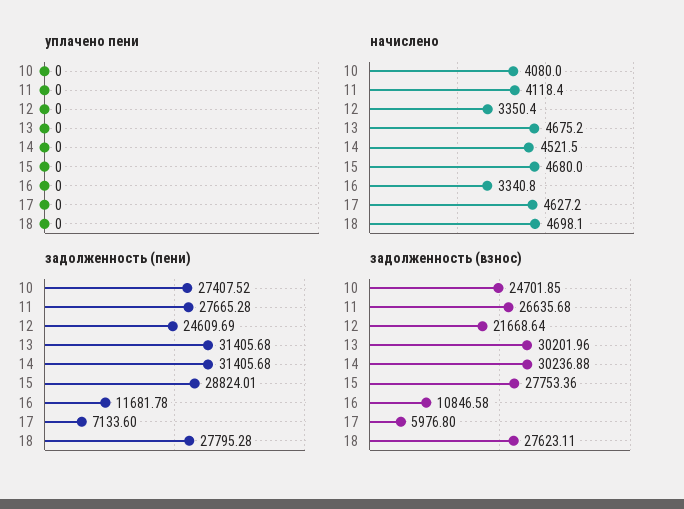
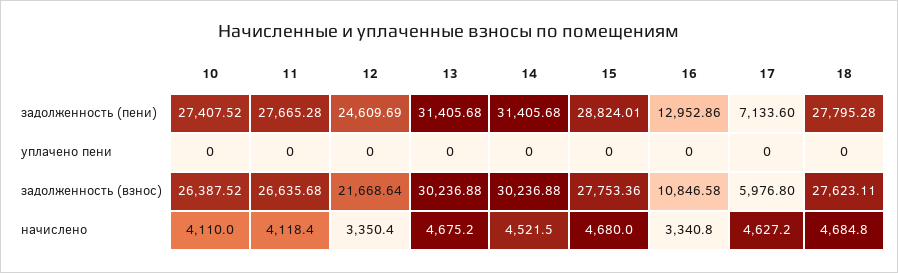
начислено, 10: 4080 -> 4110
начислено, 18: 4698.1 -> 4684.8
задолженность (пени), 16: 11681.78 -> 12952.86
задолженность (взнос), 10: 24701.85 -> 26387.52
задолженность (взнос), 13: 30201.96 -> 30236.88

